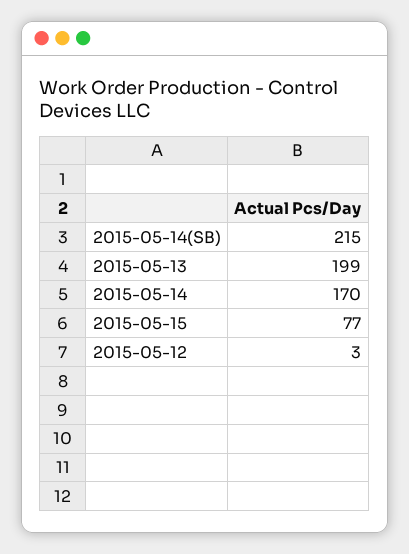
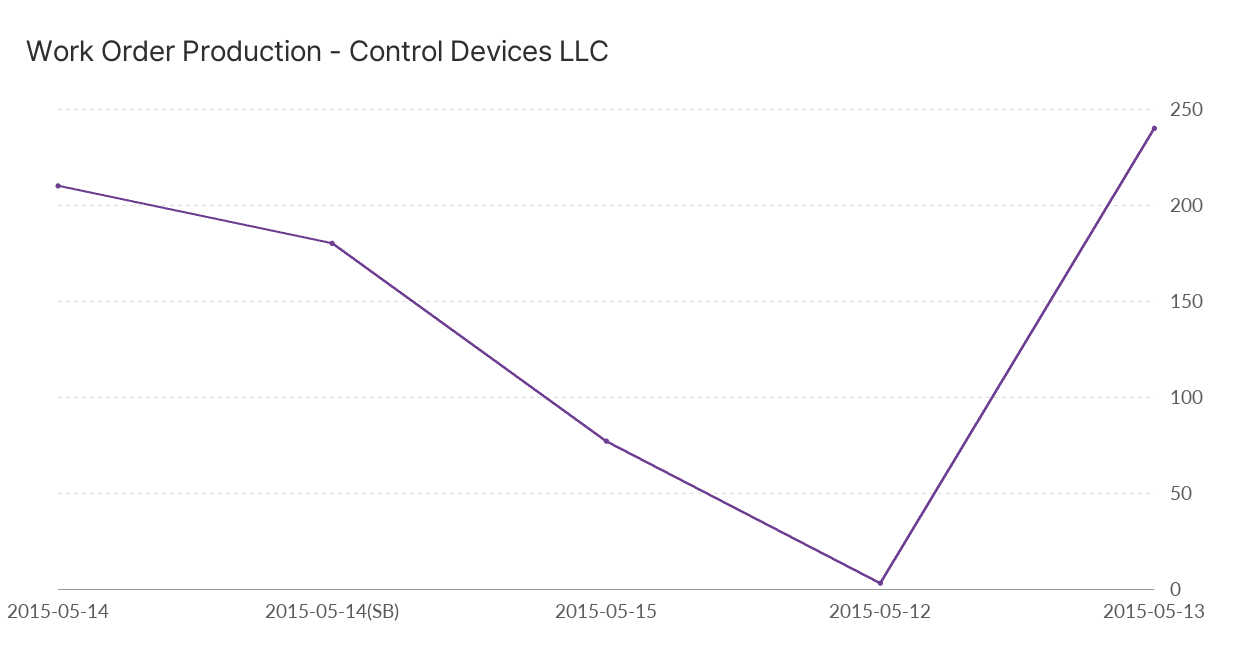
2015-05-14(SB): 215 -> 180
2015-05-13: 199 -> 240
2015-05-14: 170 -> 210

